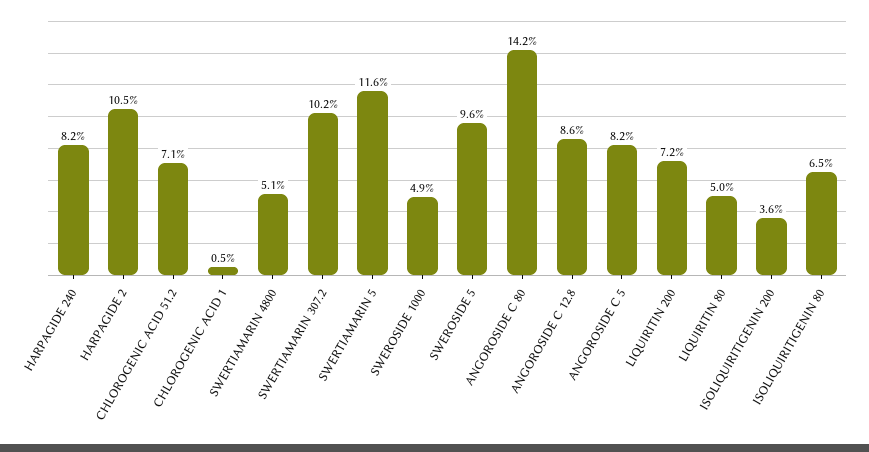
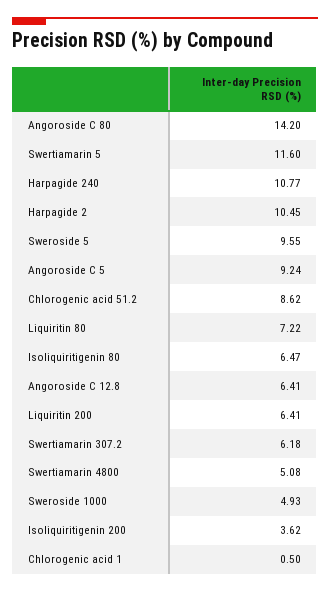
HARPAGIDE 240: 8.2 -> 10.77
CHLOROGENIC ACID 51.2: 7.1 -> 8.62
SWERTIAMARIN 307.2: 10.2 -> 6.18
ANGOROSIDE C 12.8: 8.6 -> 6.41
ANGOROSIDE C 5: 8.2 -> 9.24
LIQUIRITIN 200: 7.2 -> 6.41
LIQUIRITIN 80: 5 -> 7.22

